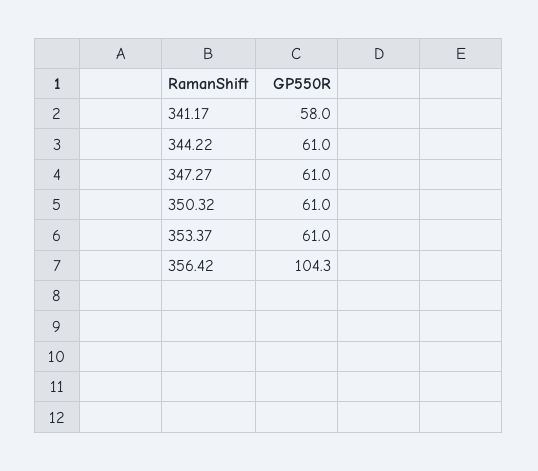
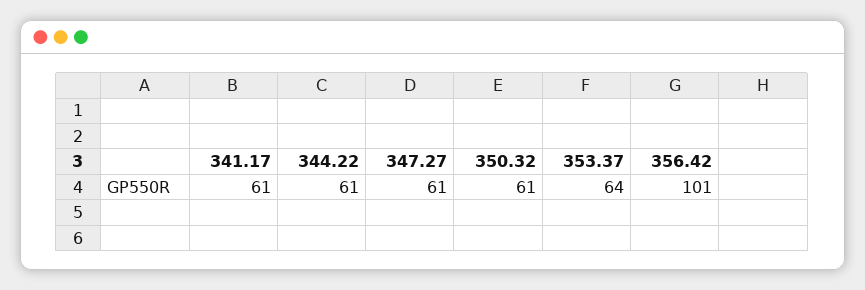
341.17: 58 -> 61
353.37: 61 -> 64
356.42: 104.3 -> 101

